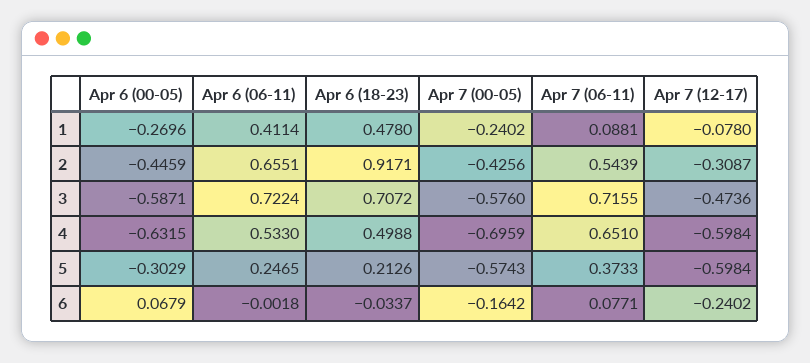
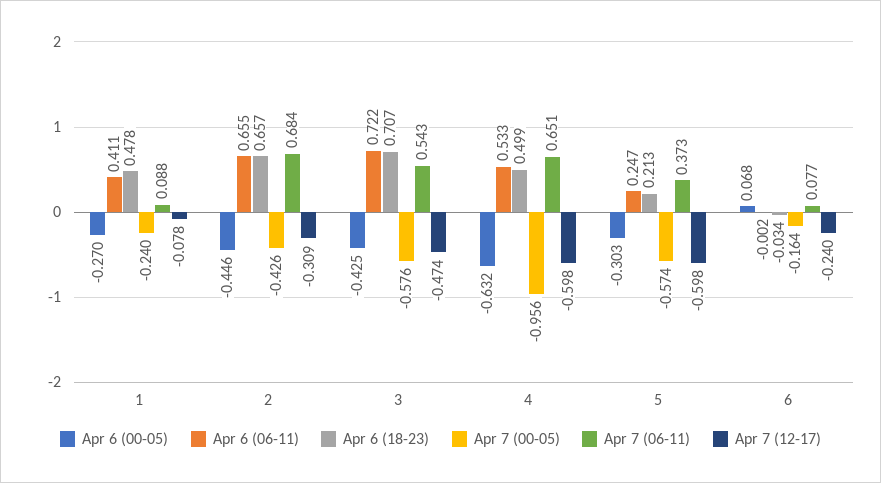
Apr 6 (18-23), 2: 0.9171 -> 0.657
Apr 7 (06-11), 2: 0.5439 -> 0.684
Apr 6 (00-05), 3: -0.5871 -> -0.425
Apr 7 (06-11), 3: 0.7155 -> 0.543
Apr 7 (00-05), 4: -0.6959 -> -0.956

